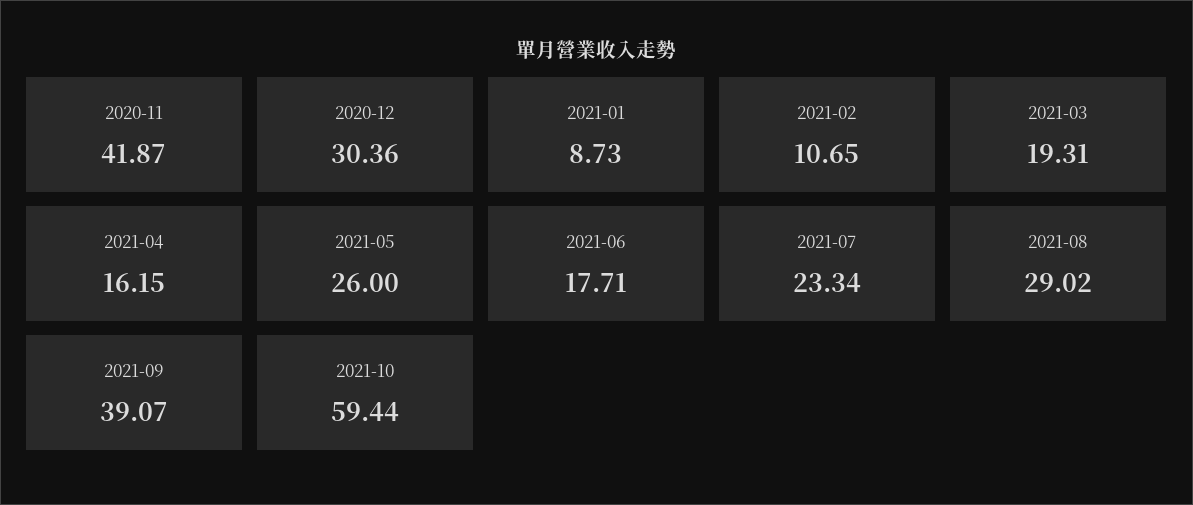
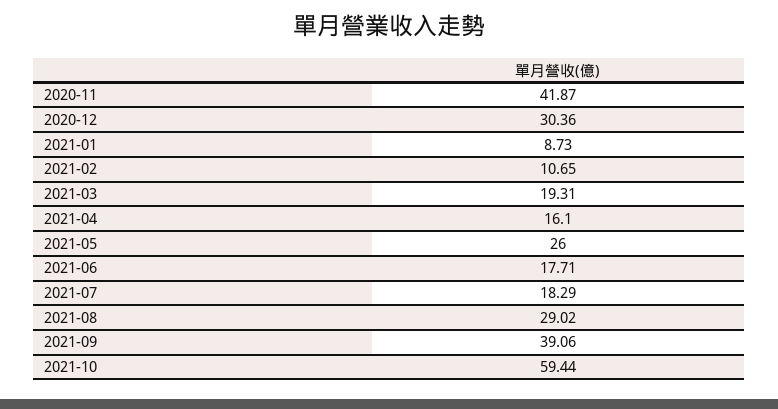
2021-04: 16.15 -> 16.1
2021-07: 23.34 -> 18.29
2021-09: 39.07 -> 39.06

